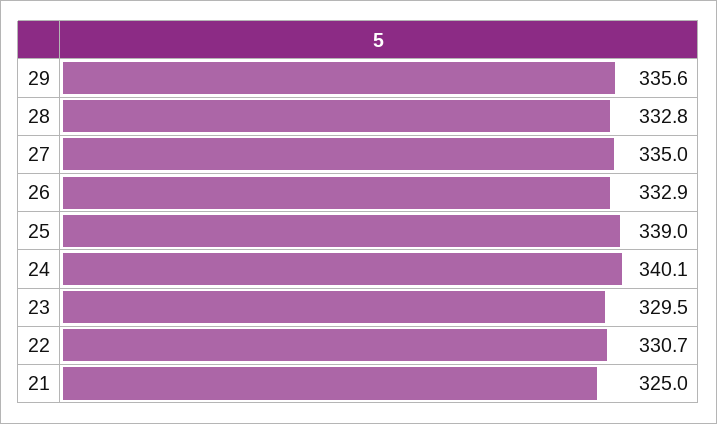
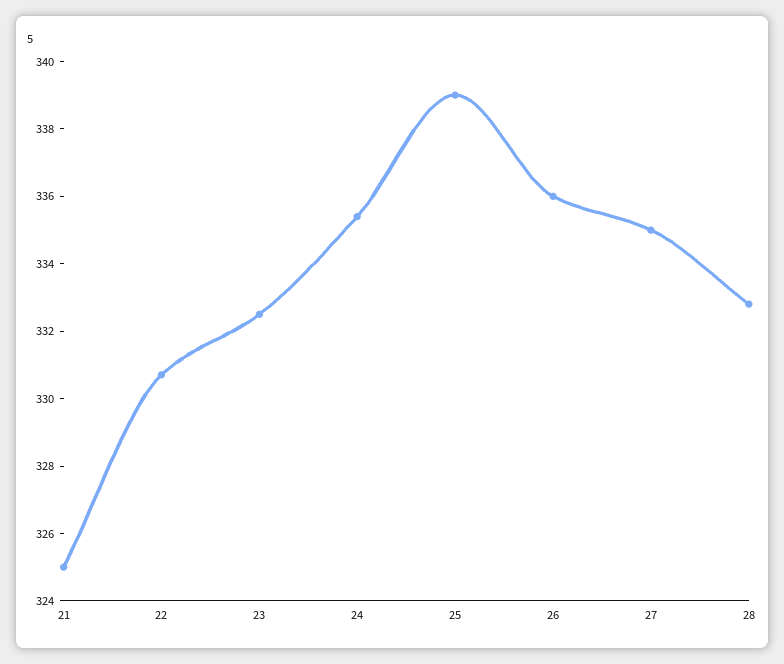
29: 335.6 -> none
26: 332.9 -> 336
24: 340.1 -> 335.5
23: 329.5 -> 332.5

